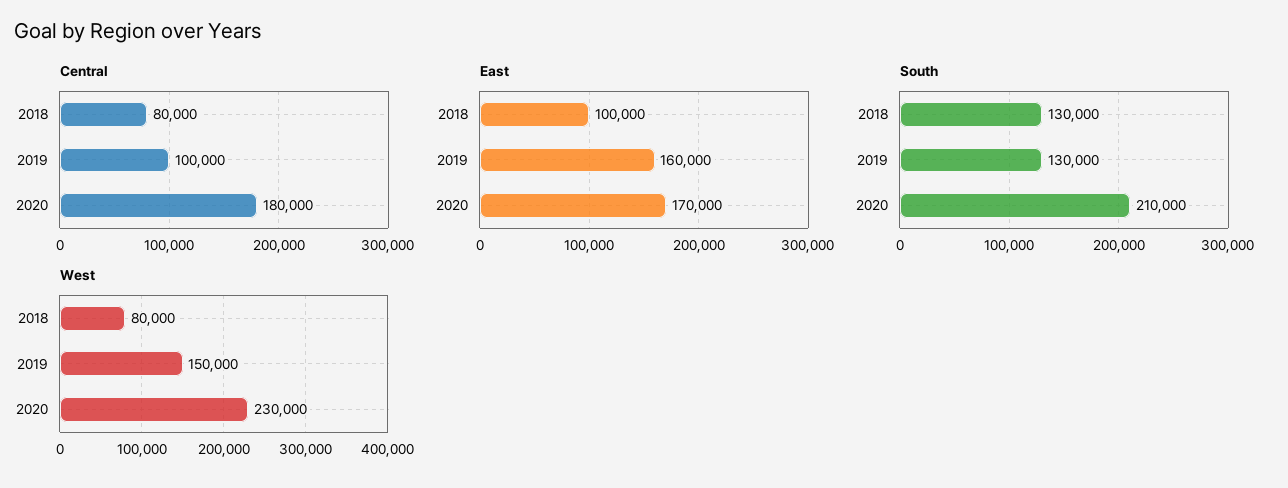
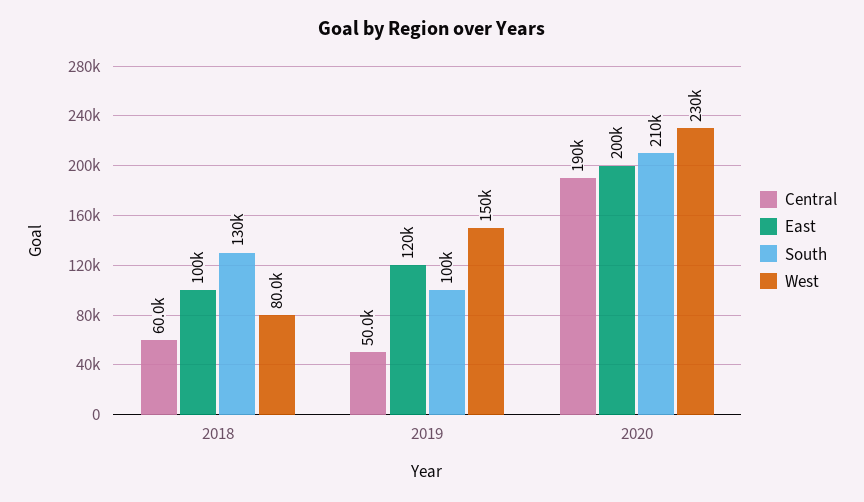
Central, 2018: 80000 -> 60000
Central, 2019: 100000 -> 50000
Central, 2020: 180000 -> 190000
East, 2019: 160000 -> 120000
East, 2020: 170000 -> 200000
South, 2019: 130000 -> 100000

